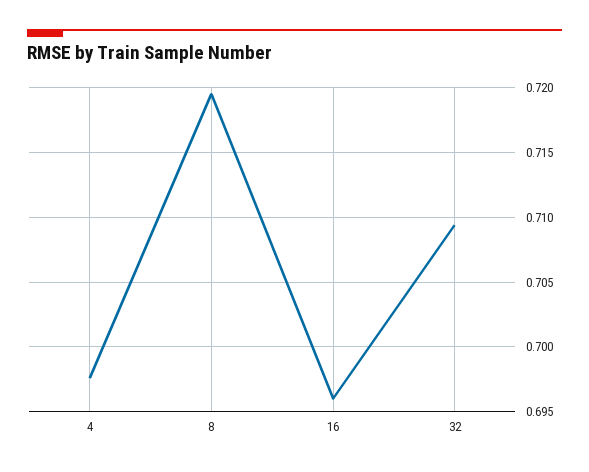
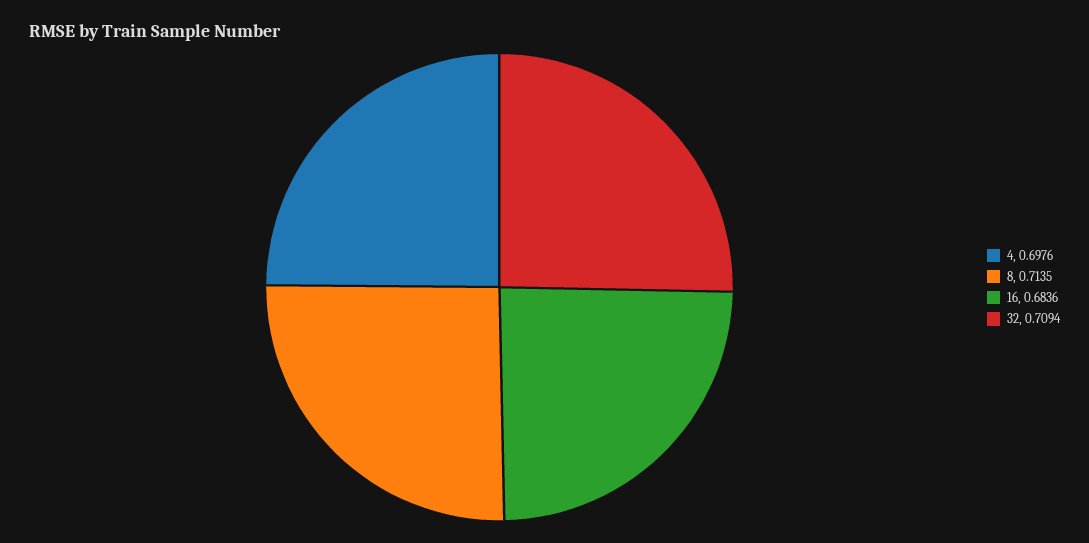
8: 0.7195 -> 0.7135
16: 0.696 -> 0.6836

